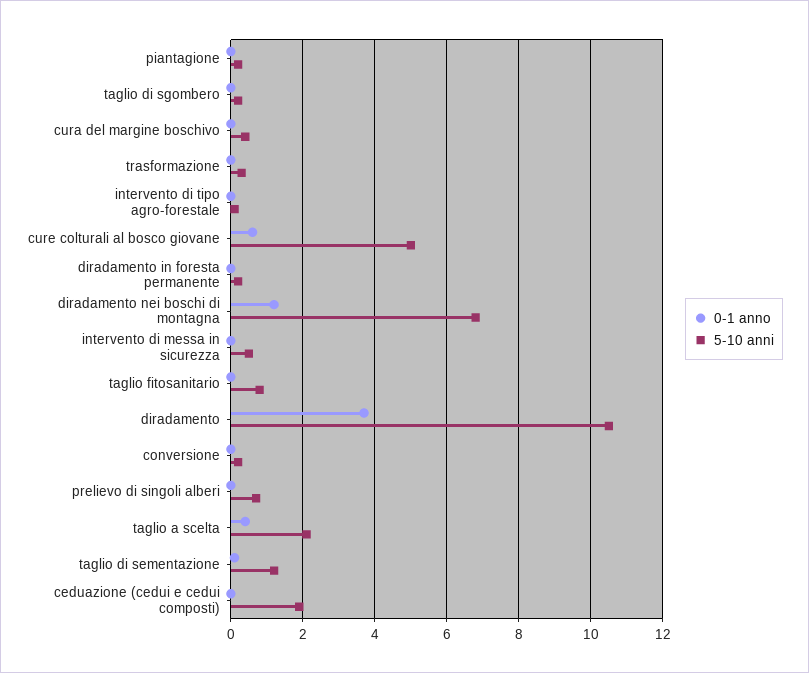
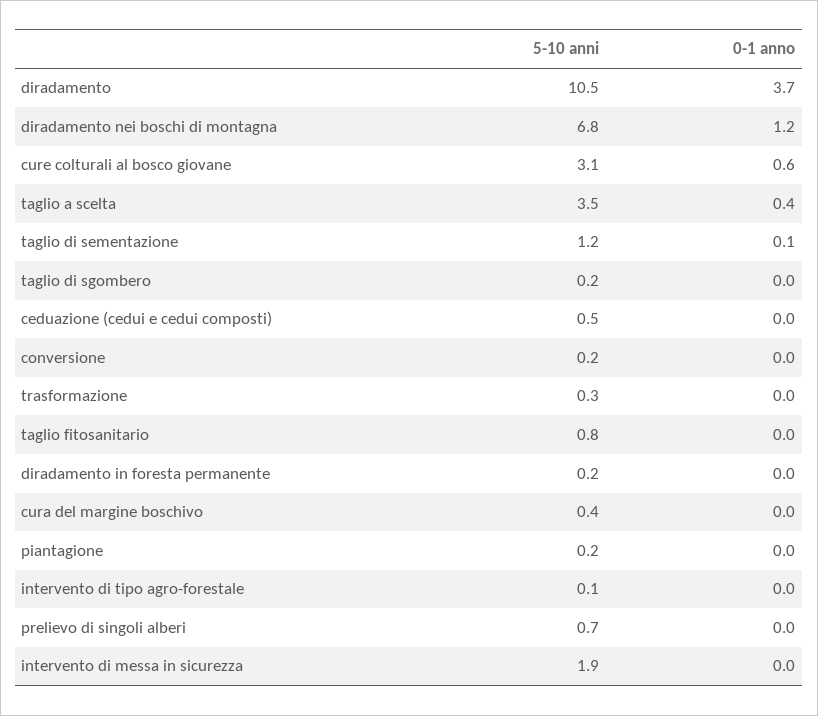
5-10 anni, cure colturali al bosco giovane: 5 -> 3.1
5-10 anni, intervento di messa in sicurezza: 0.5 -> 1.9
5-10 anni, taglio a scelta: 2 -> 3.5
5-10 anni, ceduazione (cedui e cedui composti): 2 -> 0.5

